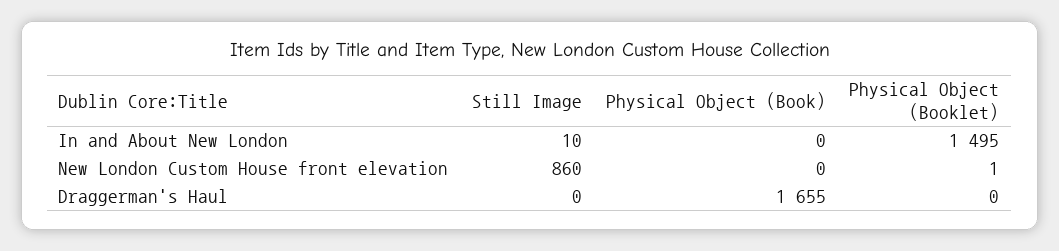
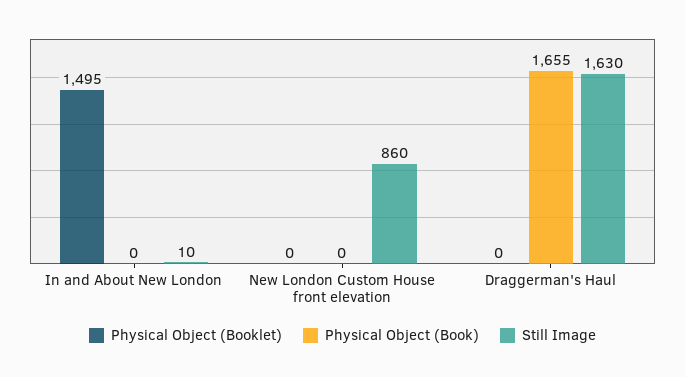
Physical Object (Booklet), New London Custom House front elevation: 1 -> 0
Still Image, Draggerman's Haul: 0 -> 1630

